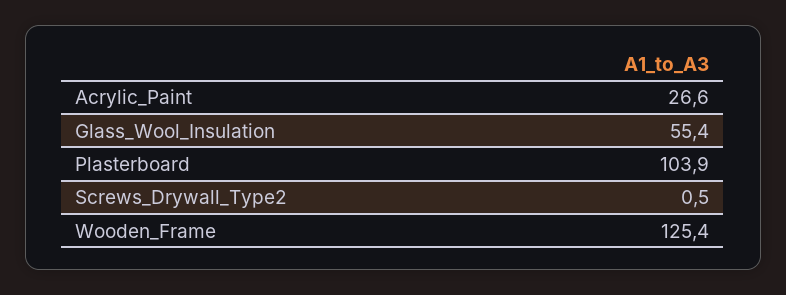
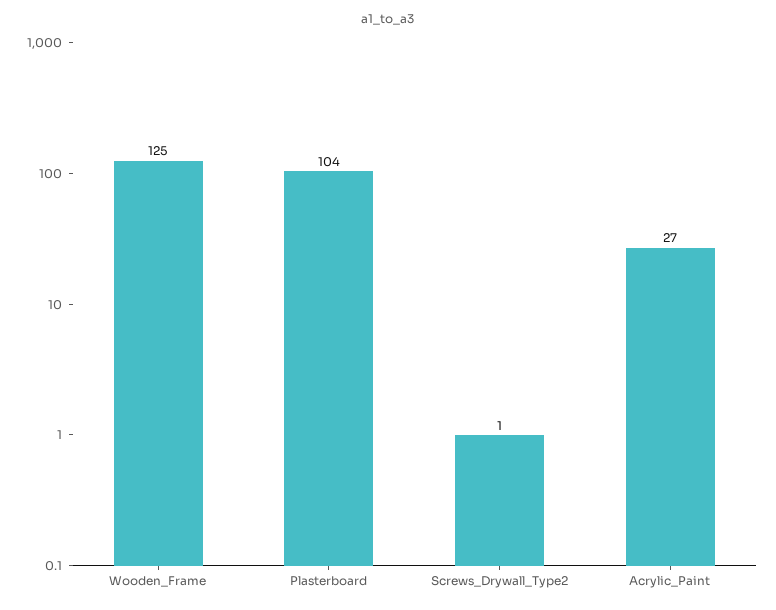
Glass_Wool_Insulation: 55.4 -> none

